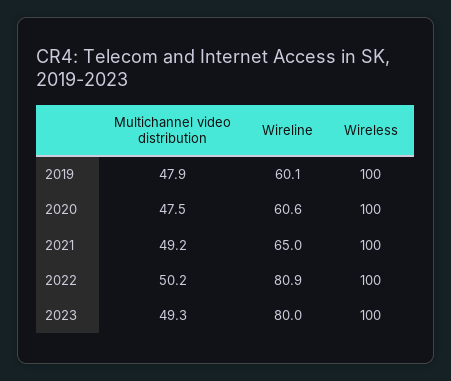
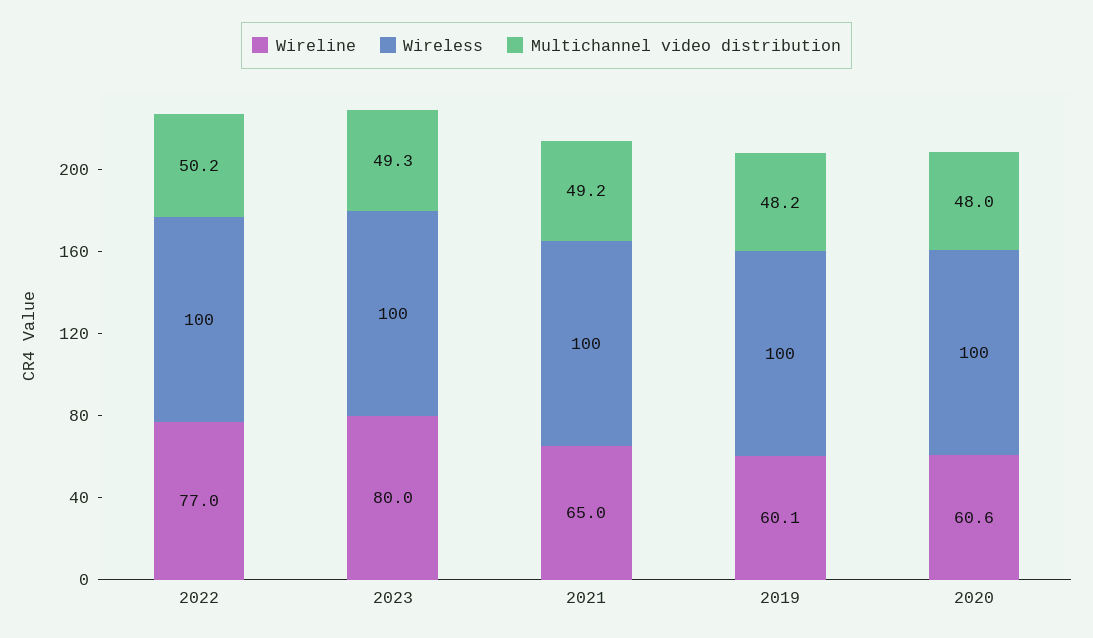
Multichannel video distribution, 2019: 47.9 -> 48.2
Multichannel video distribution, 2020: 47.5 -> 48
Wireline, 2022: 80.9 -> 77

